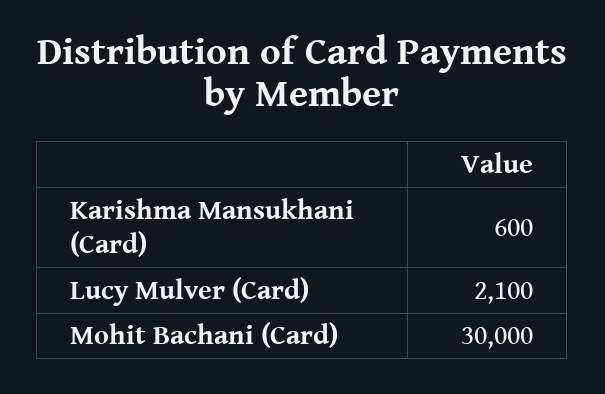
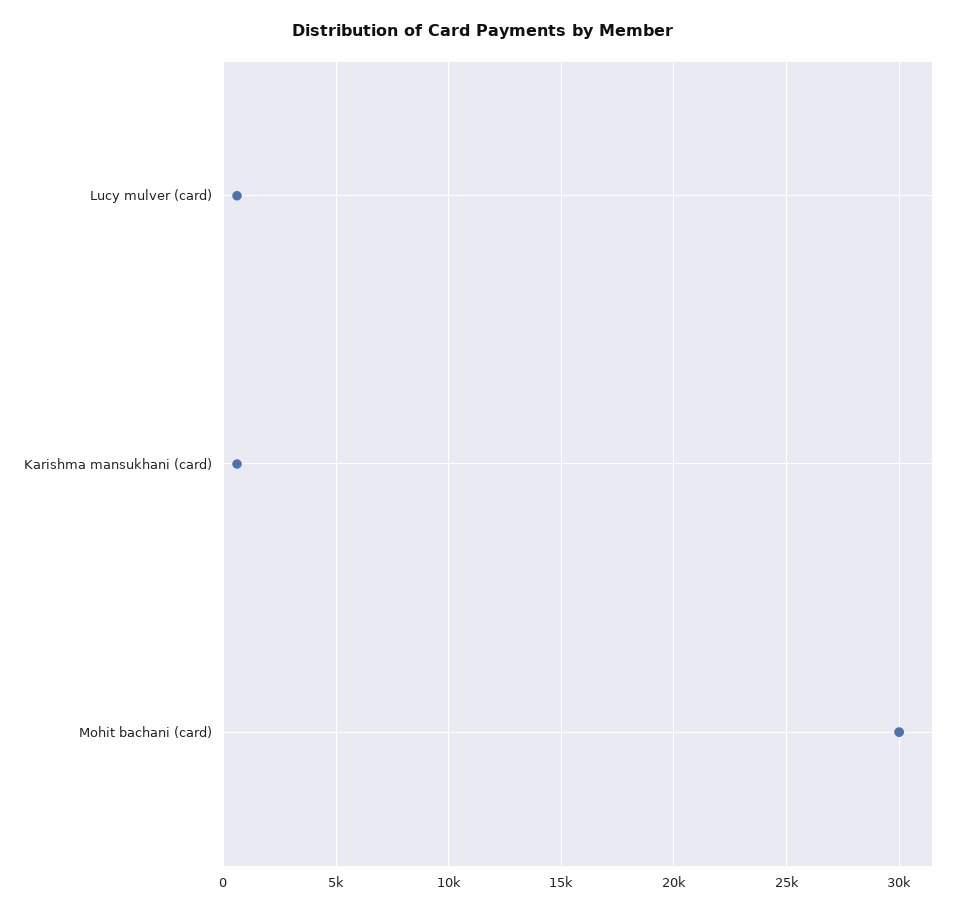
Lucy Mulver (Card): 2100 -> 500

